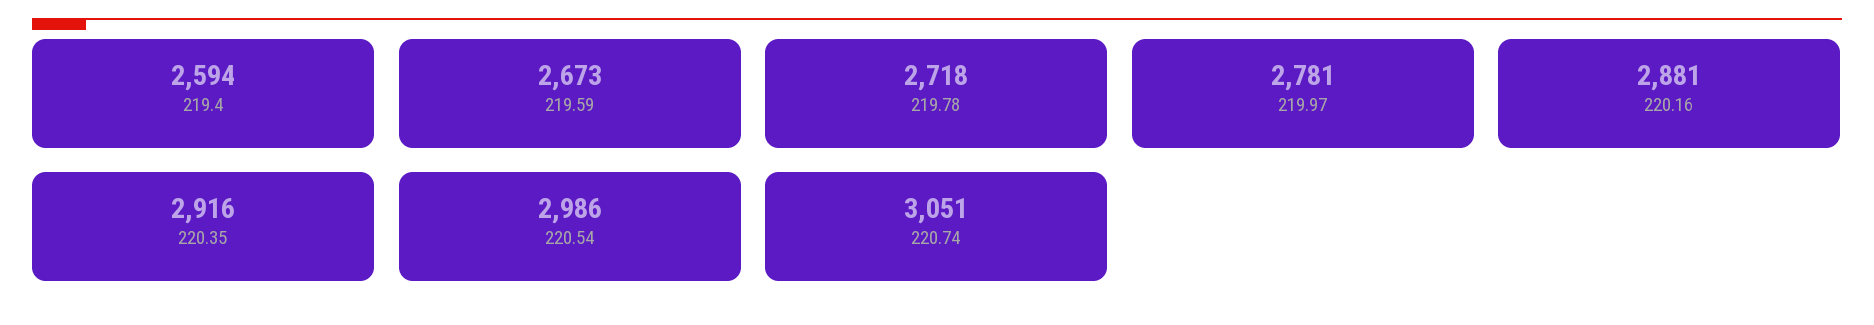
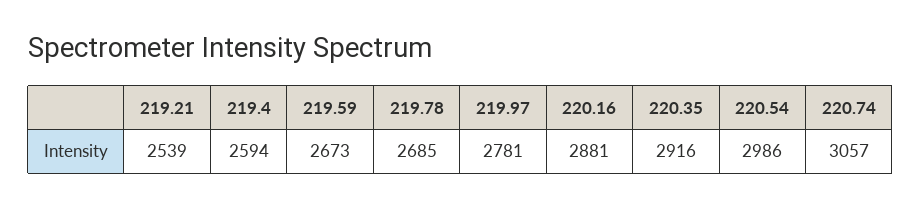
219.78: 2718 -> 2685
220.74: 3051 -> 3057
219.21: none -> 2539

